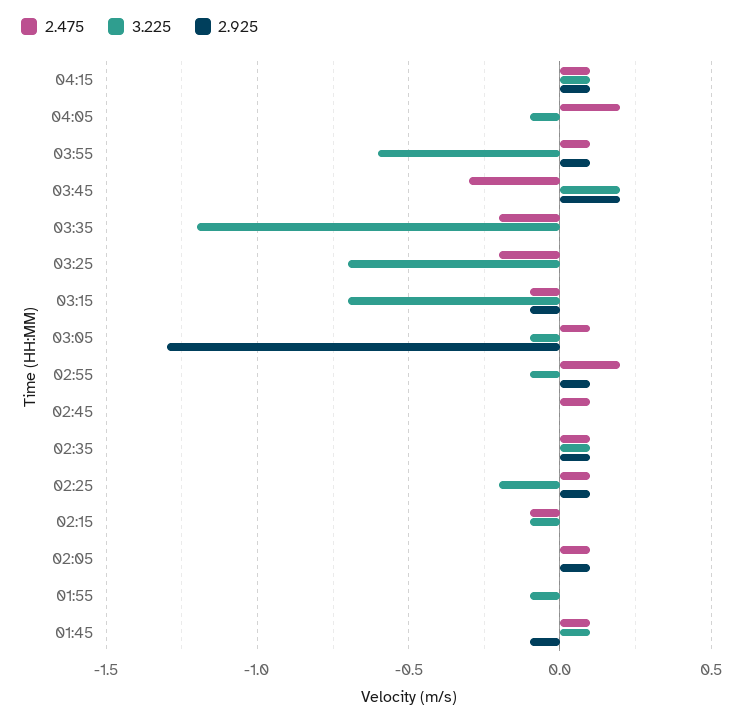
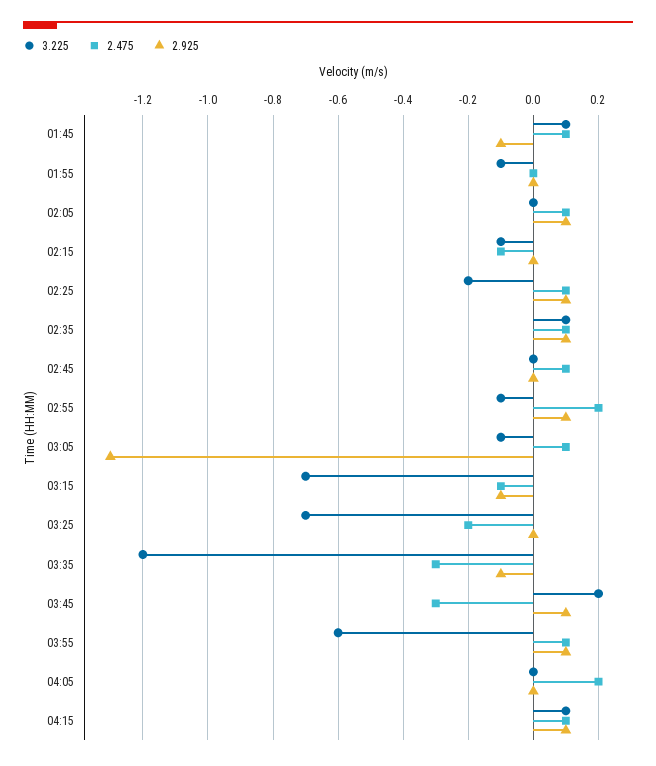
3.225, 04:05: -0.1 -> 0
2.925, 03:45: 0.2 -> 0.1
2.475, 03:35: -0.2 -> -0.3
2.925, 03:35: 0 -> -0.1

